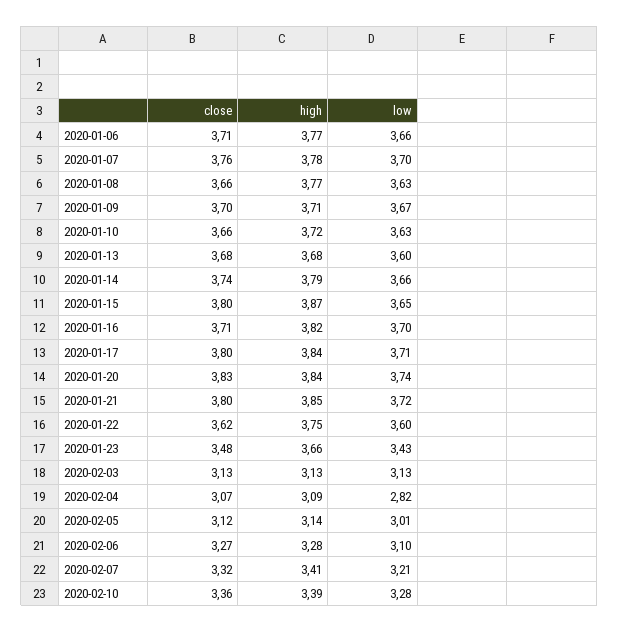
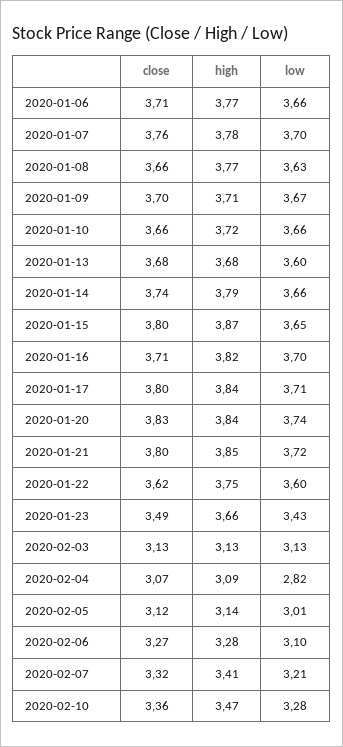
low, 2020-01-10: 3.63 -> 3.66
close, 2020-01-23: 3.48 -> 3.49
high, 2020-02-10: 3.39 -> 3.47

